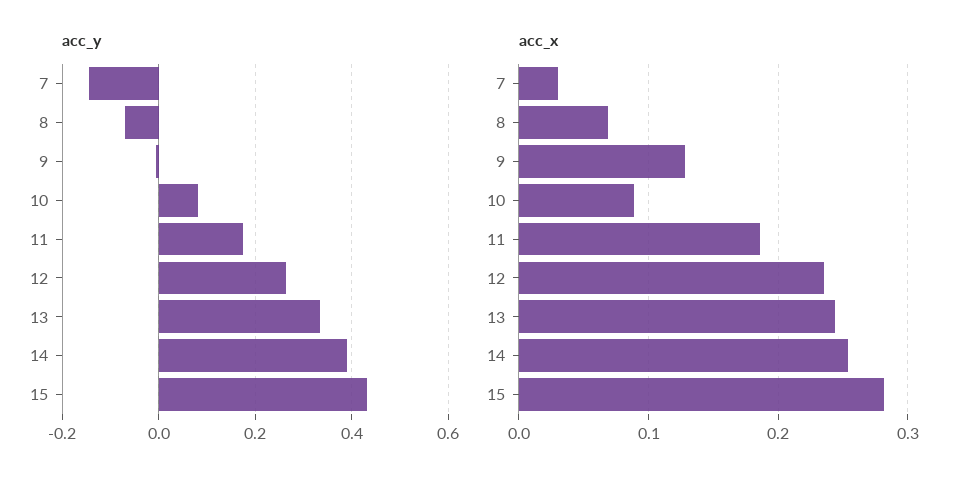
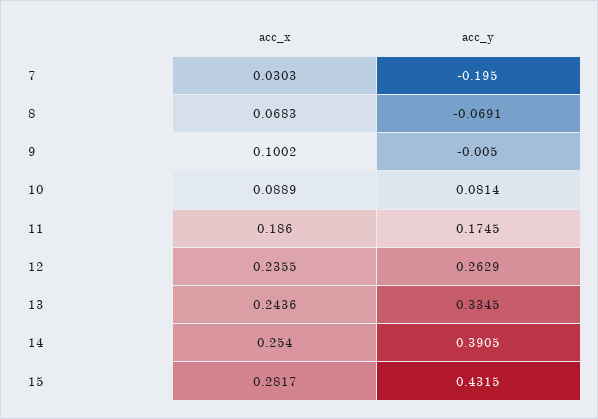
acc_y, 7: -0.14 -> -0.195
acc_x, 9: 0.13 -> 0.1002

